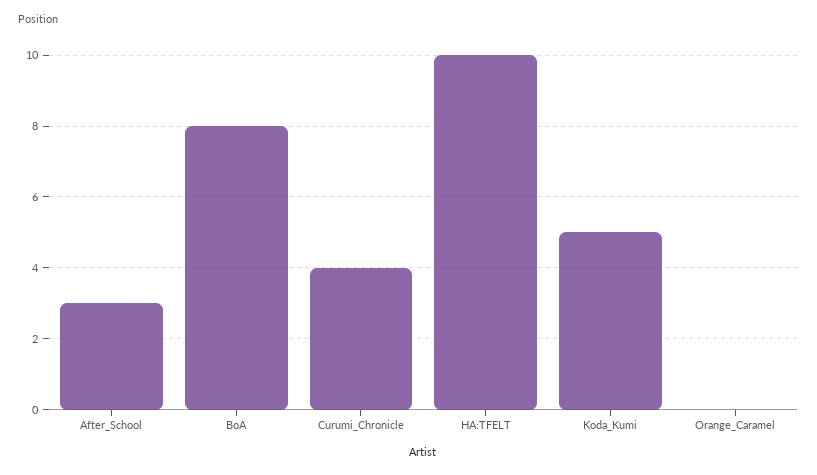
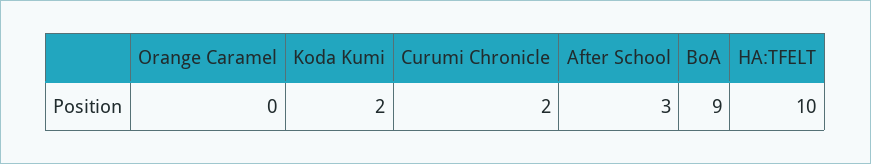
BoA: 8 -> 9
Curumi_Chronicle: 4 -> 2
Koda_Kumi: 5 -> 2

